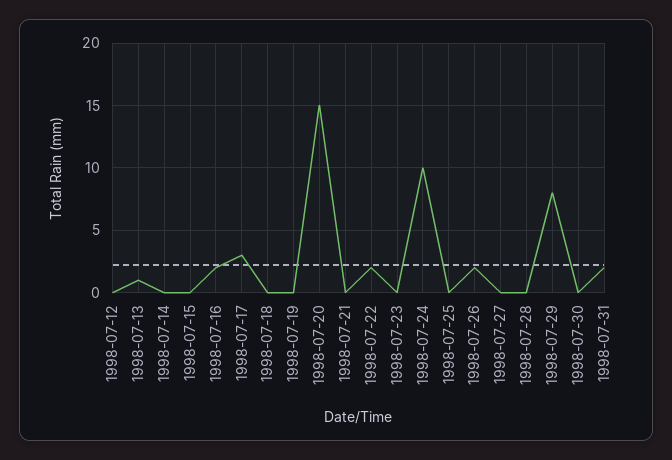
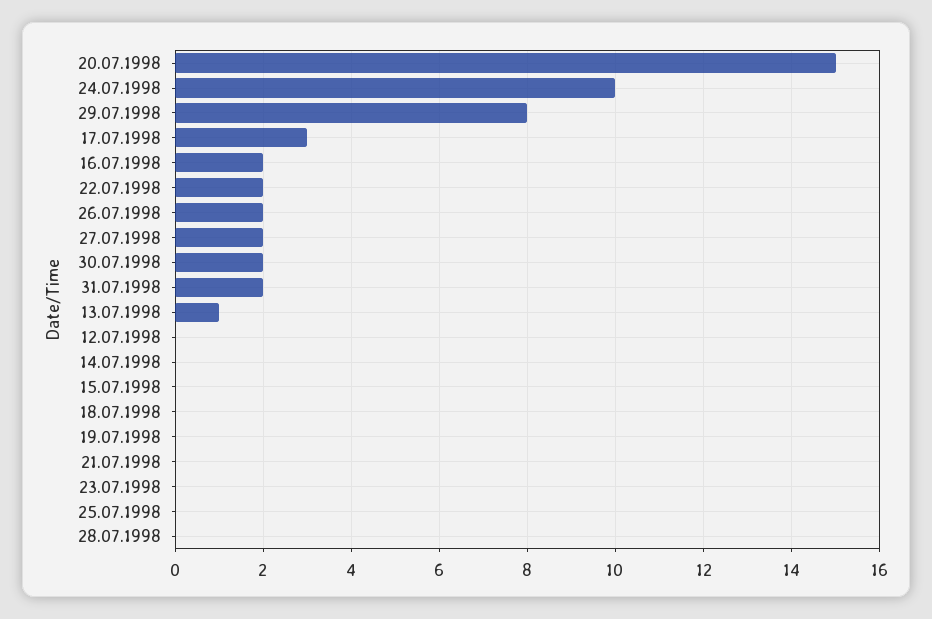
1998-07-27: 0 -> 2
1998-07-30: 0 -> 2

